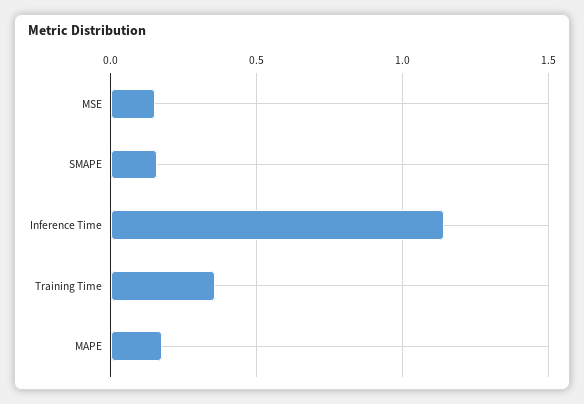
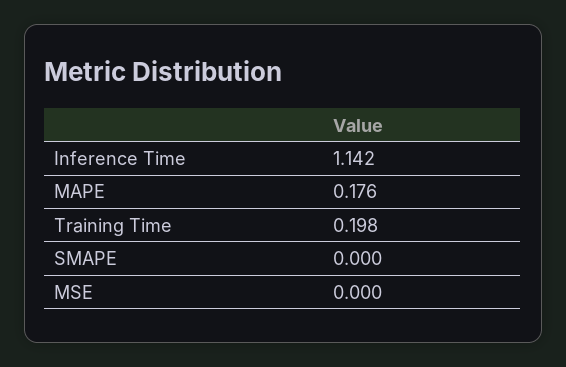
MSE: 0.15 -> 0
SMAPE: 0.15 -> 0
Training Time: 0.35 -> 0.198

